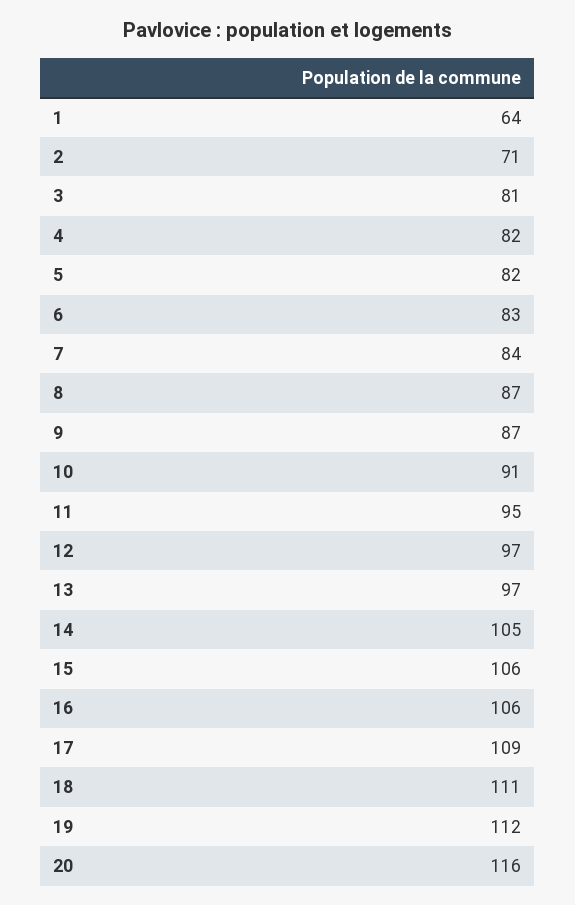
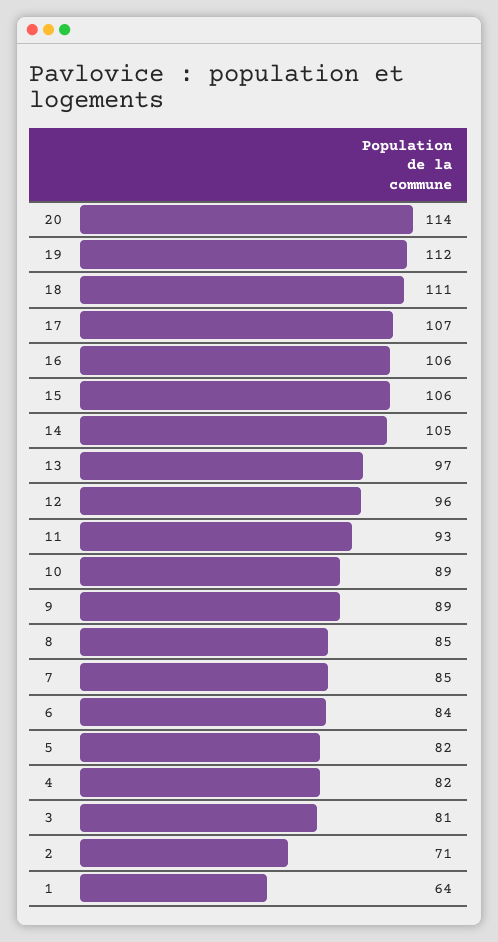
6: 83 -> 84
7: 84 -> 85
8: 87 -> 85
9: 87 -> 89
10: 91 -> 89
11: 95 -> 93
12: 97 -> 96
17: 109 -> 107
20: 116 -> 114

